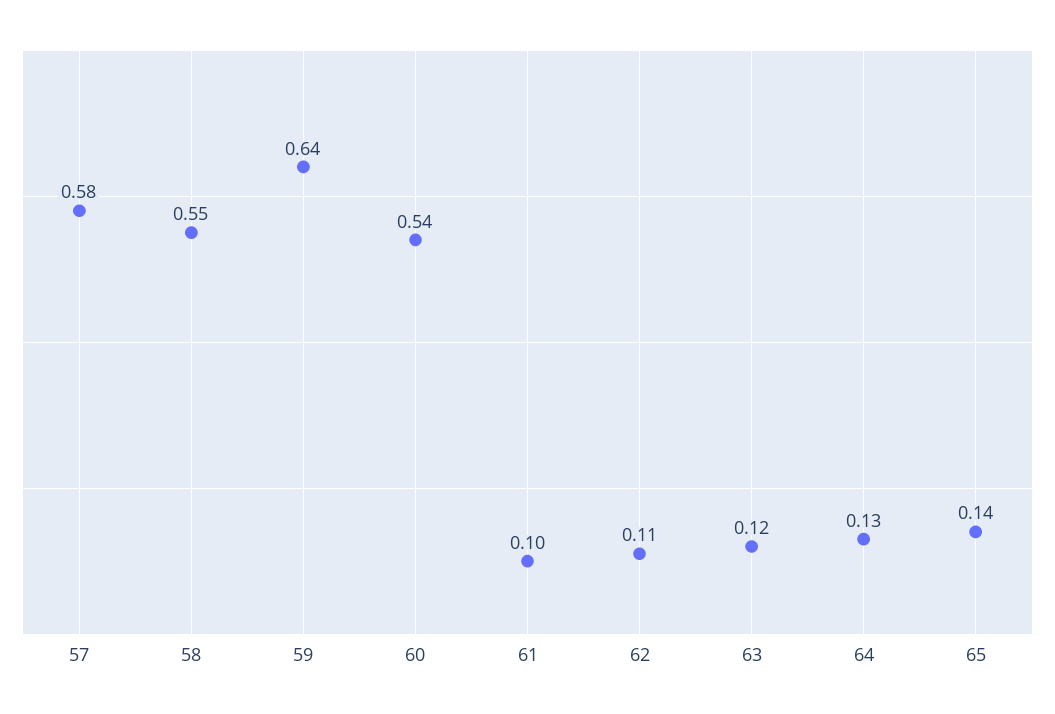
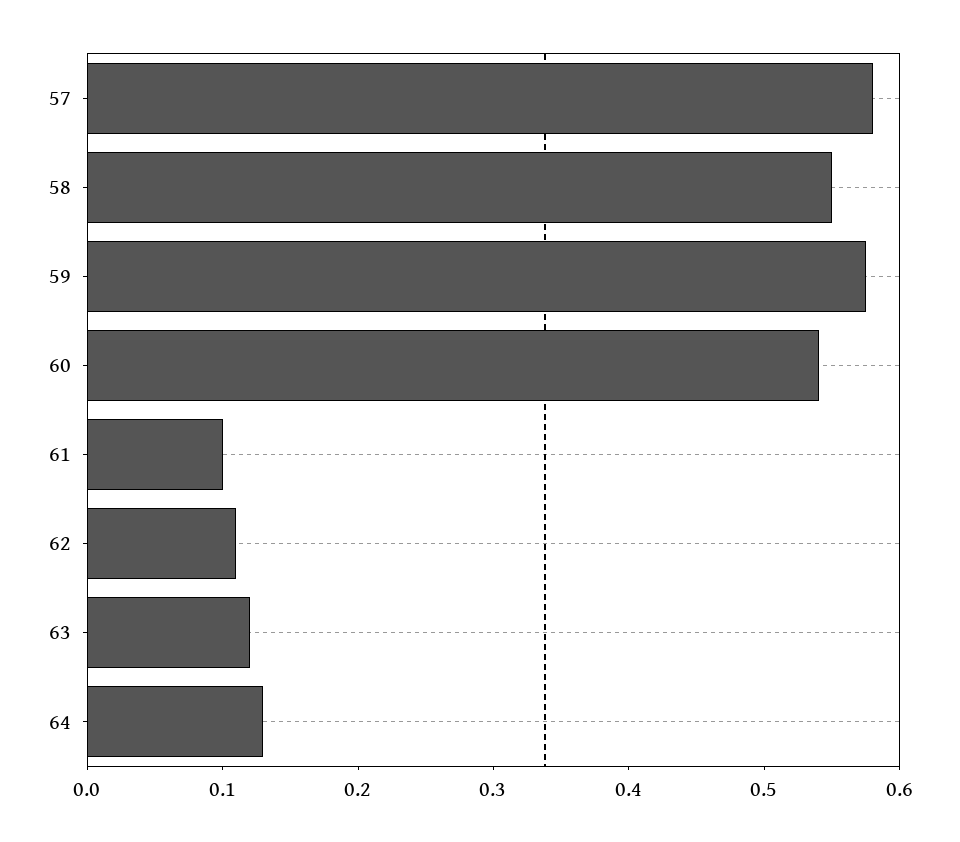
59: 0.64 -> 0.58
65: 0.14 -> none

